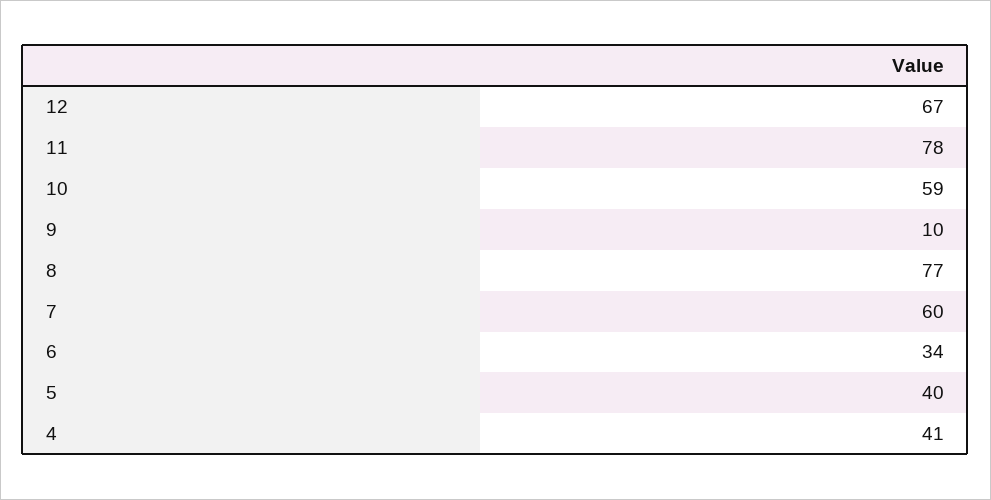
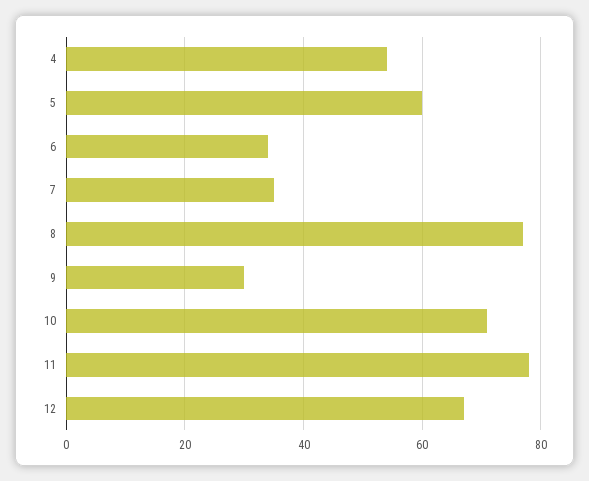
10: 59 -> 70
9: 10 -> 30
7: 60 -> 35
5: 40 -> 60
4: 41 -> 55

